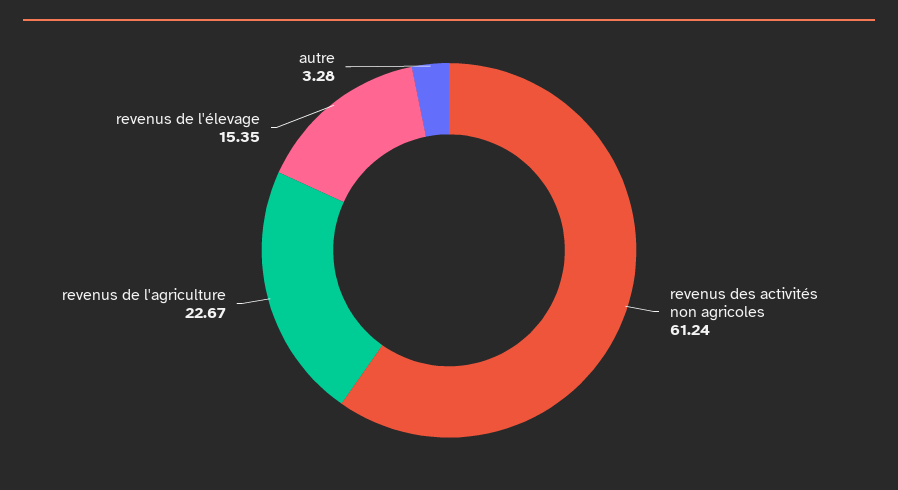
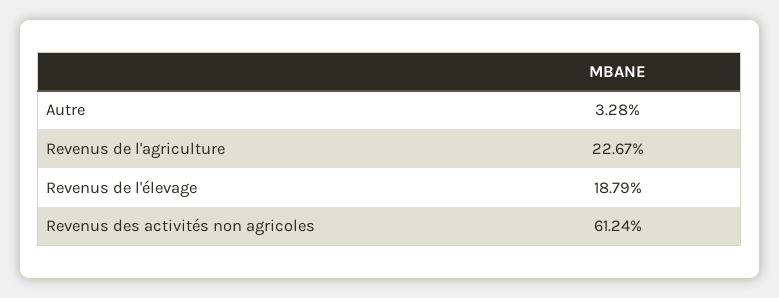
revenus de l'élevage: 15.35 -> 18.79

